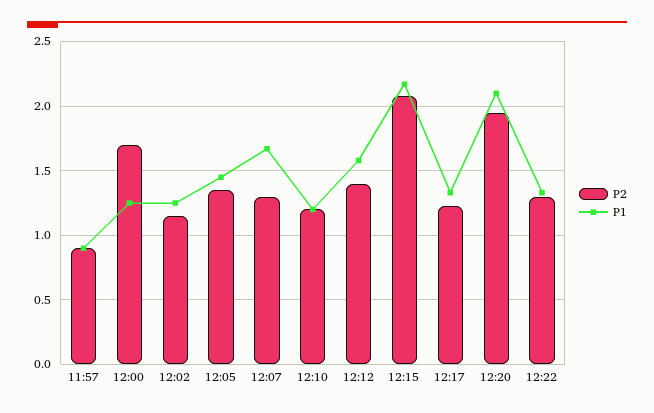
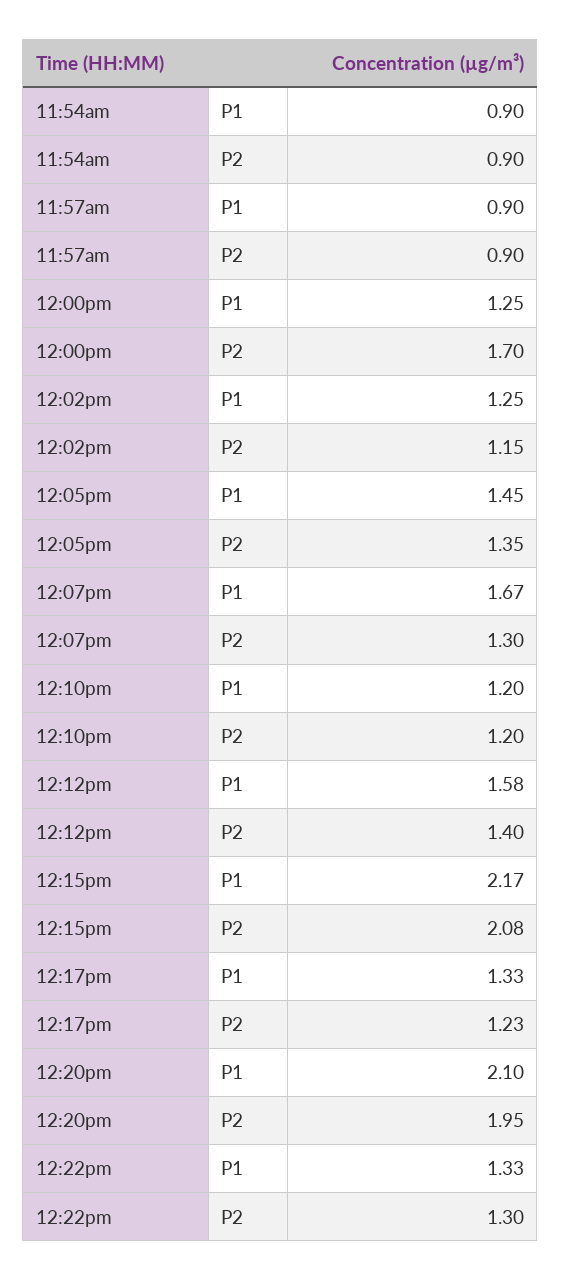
P1, 11:54am: none -> 0.9
P2, 11:54am: none -> 0.9

